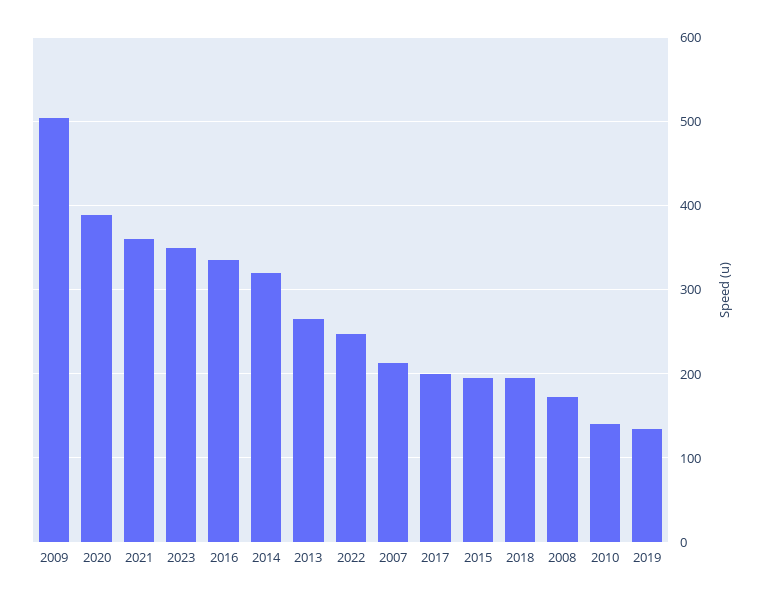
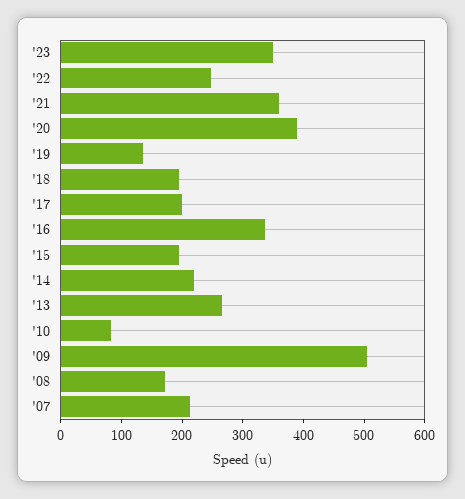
2014: 320 -> 220
2010: 140 -> 80

